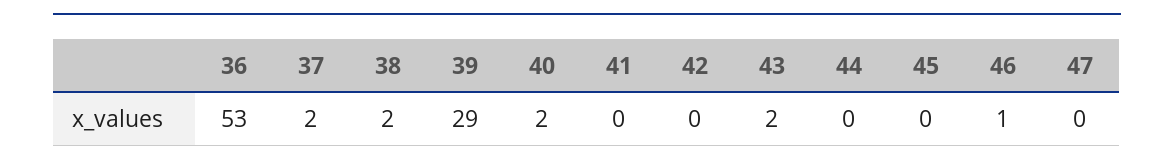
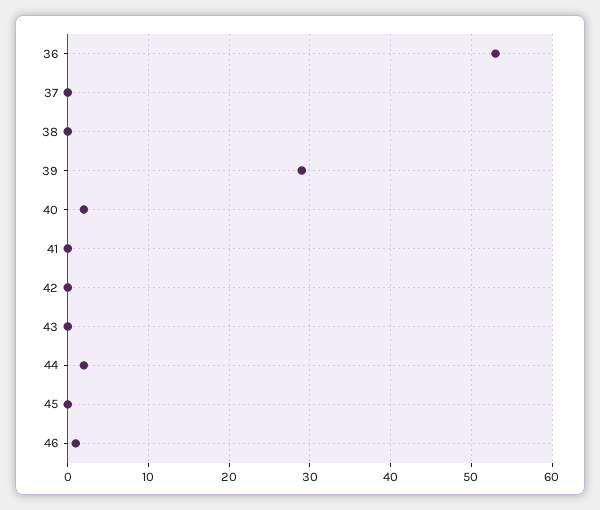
37: 2 -> 0
38: 2 -> 0
43: 2 -> 0
44: 0 -> 2
47: 0 -> none

